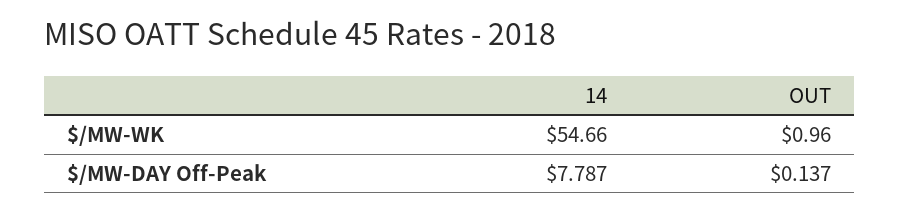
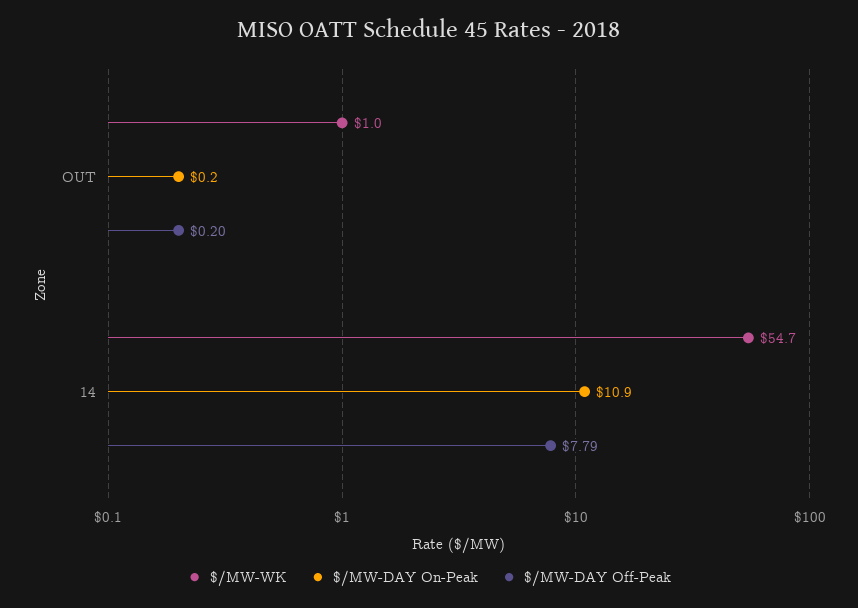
$/MW-DAY Off-Peak, OUT: 0.137 -> 0.2
$/MW-DAY On-Peak, OUT: none -> 0.2
$/MW-DAY On-Peak, 14: none -> 10.9

